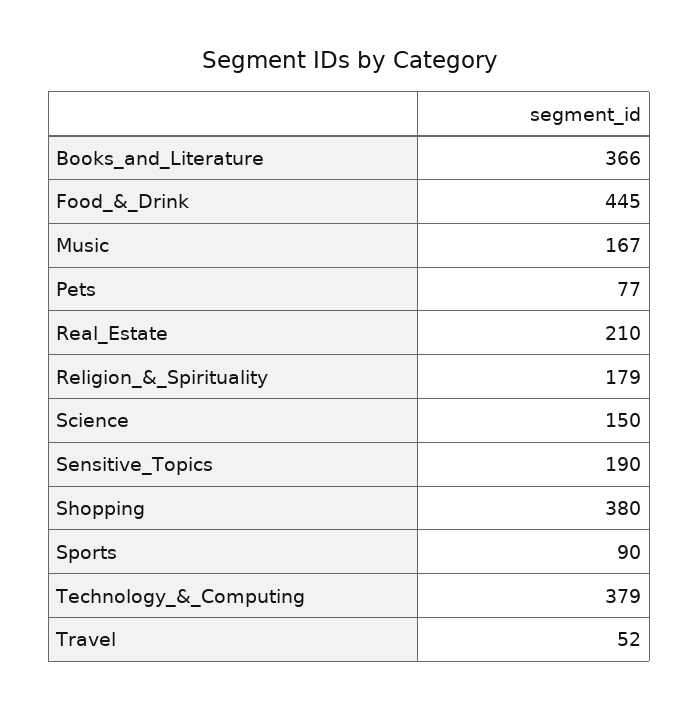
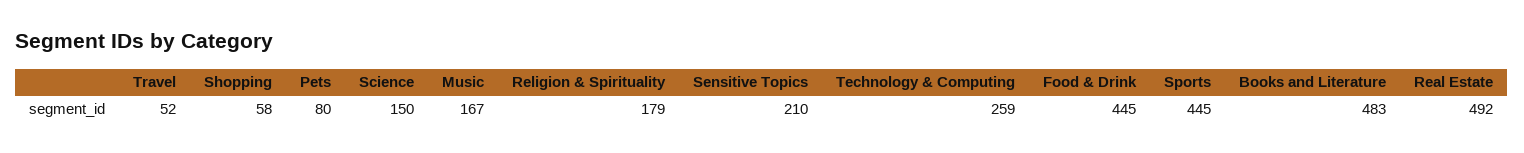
Books_and_Literature: 366 -> 483
Pets: 77 -> 80
Real_Estate: 210 -> 492
Sensitive_Topics: 190 -> 210
Shopping: 380 -> 58
Sports: 90 -> 445
Technology_&_Computing: 379 -> 259

